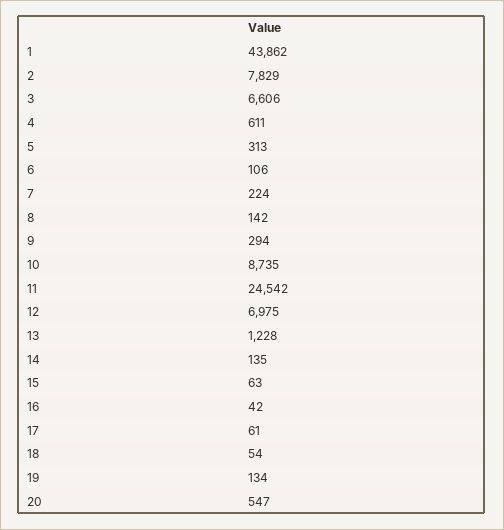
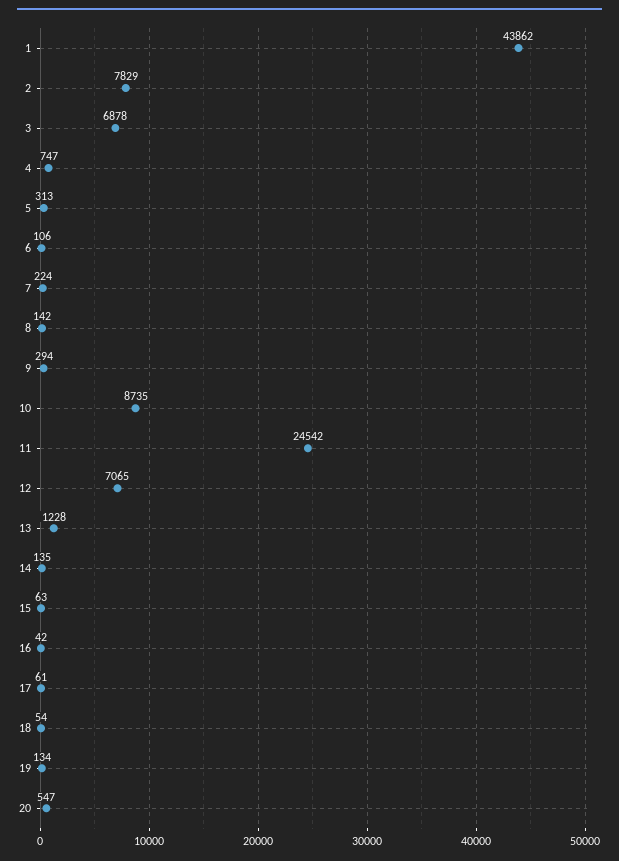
3: 6606 -> 6878
4: 611 -> 747
12: 6975 -> 7065

